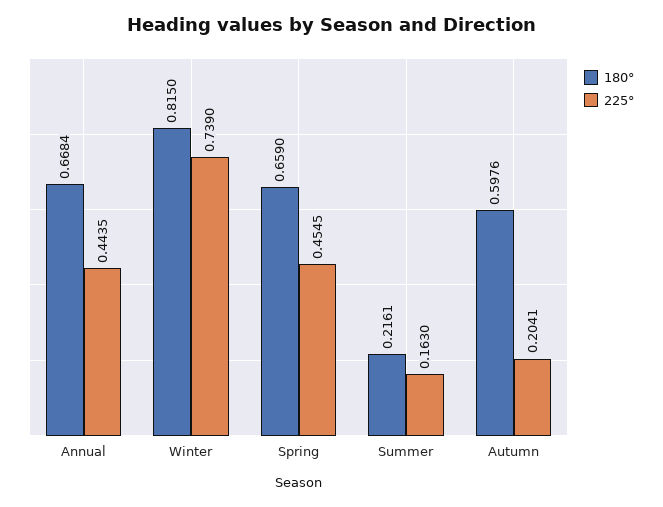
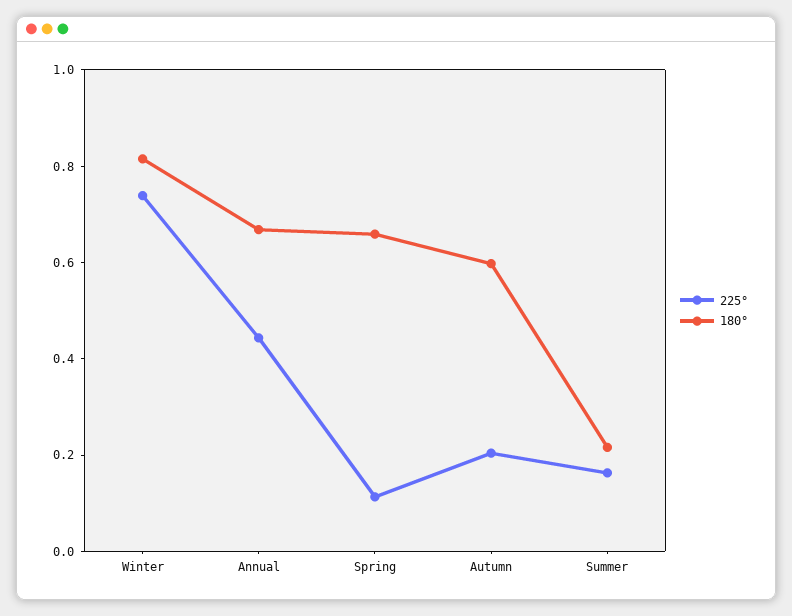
225°, Spring: 0.4545 -> 0.1

